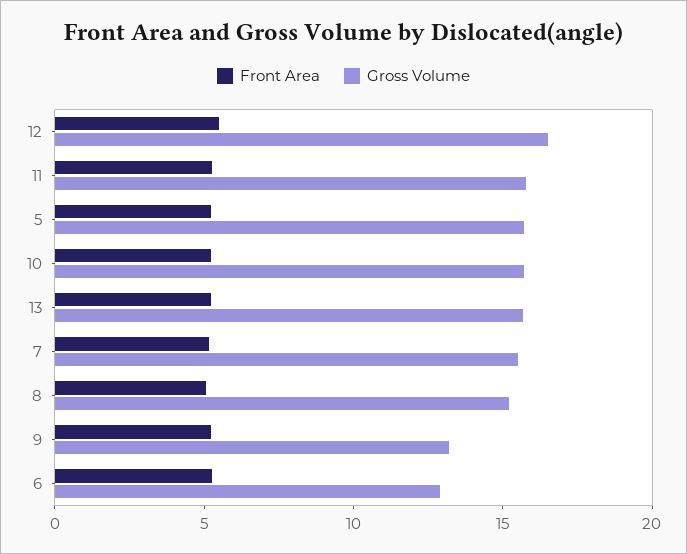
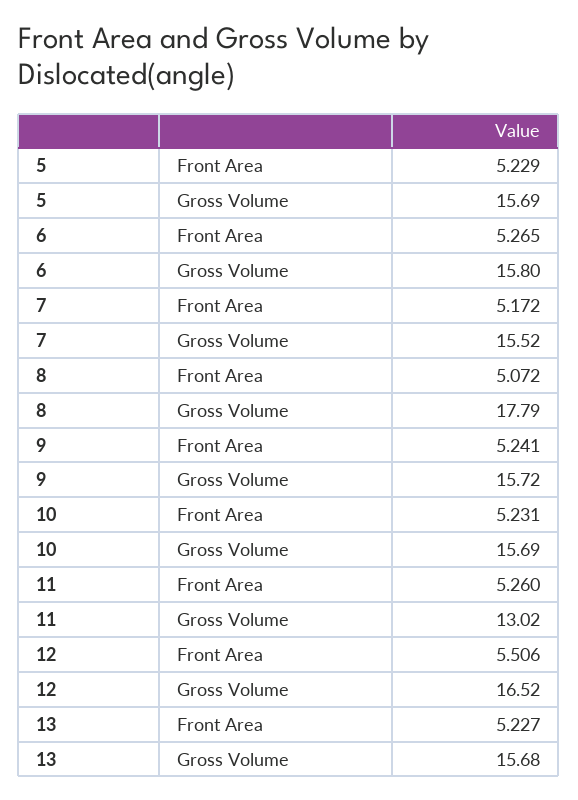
Gross Volume, 11: 16 -> 13.02
Gross Volume, 8: 15 -> 17.79
Gross Volume, 9: 13 -> 15.72
Gross Volume, 6: 13 -> 15.8

